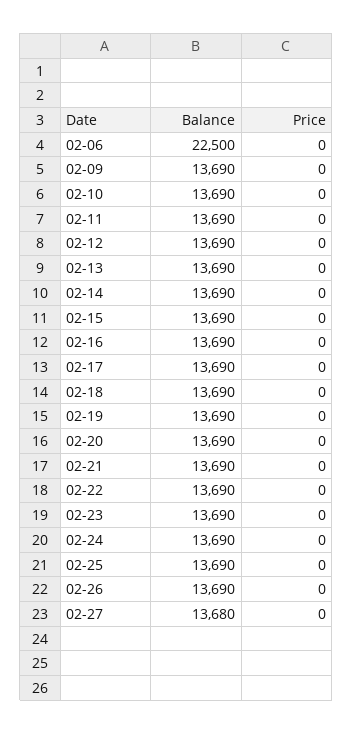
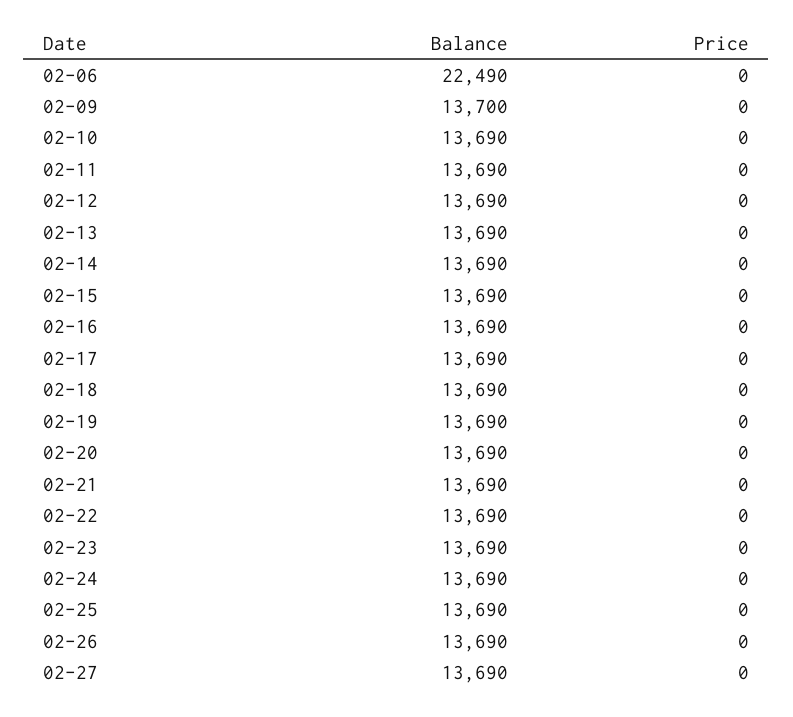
Balance, 02-06: 22500 -> 22490
Balance, 02-09: 13690 -> 13700
Balance, 02-27: 13680 -> 13690

